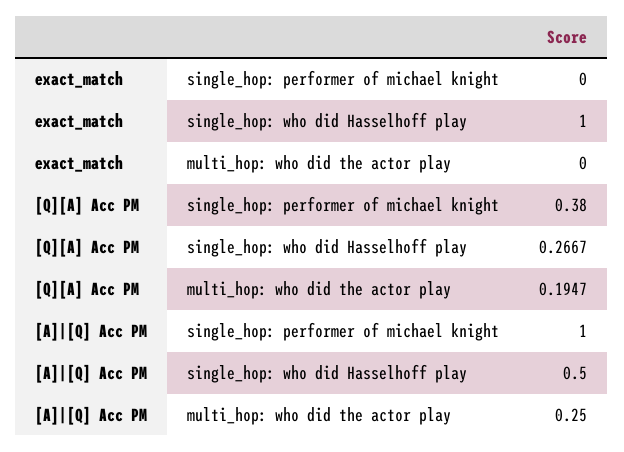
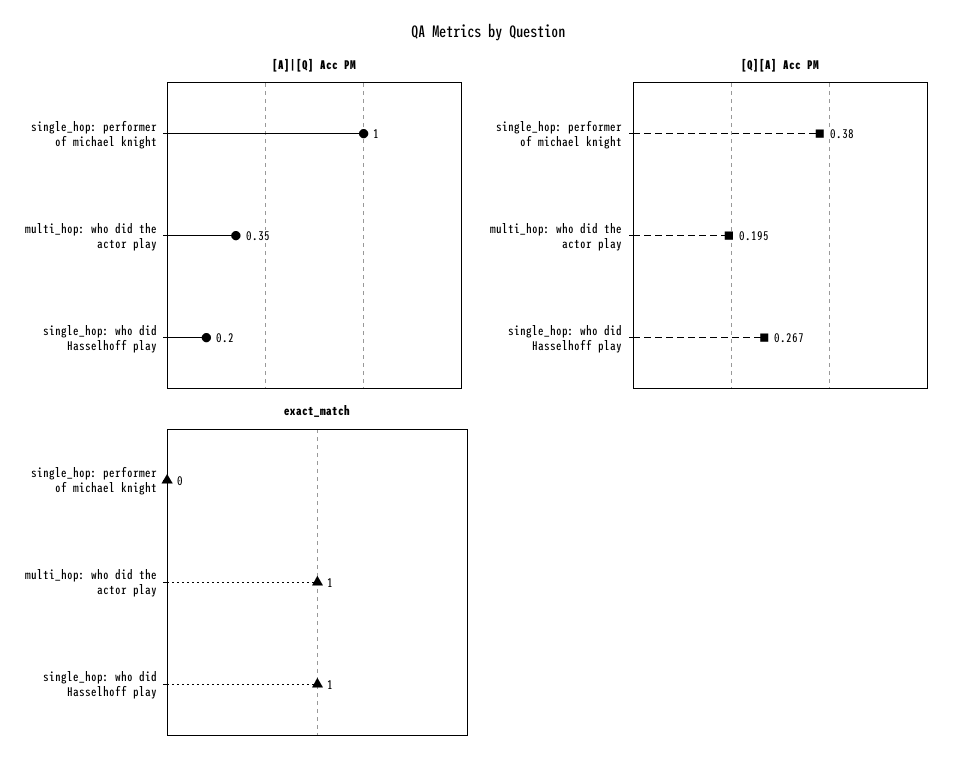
exact_match, multi_hop: who did the actor play: 0 -> 1
[A]|[Q] Acc PM, single_hop: who did Hasselhoff play: 0.5 -> 0.2
[A]|[Q] Acc PM, multi_hop: who did the actor play: 0.25 -> 0.35

